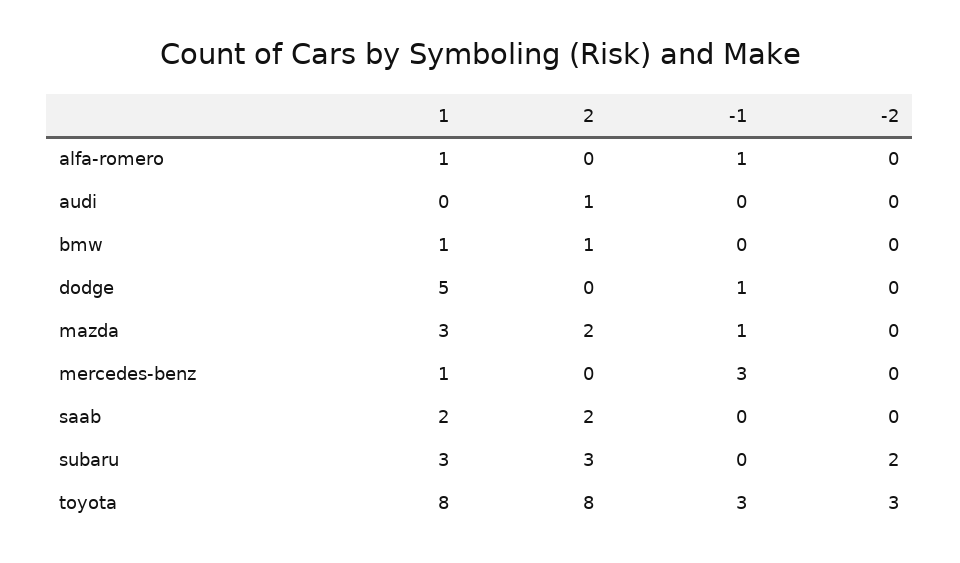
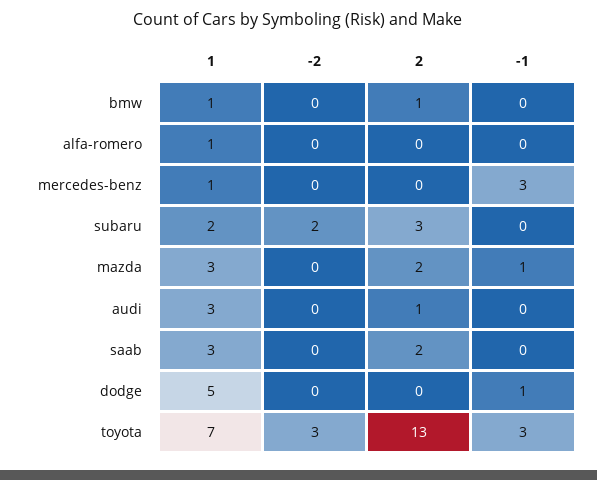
-1, alfa-romero: 1 -> 0
1, audi: 0 -> 3
1, saab: 2 -> 3
1, subaru: 3 -> 2
1, toyota: 8 -> 7
2, toyota: 8 -> 13

